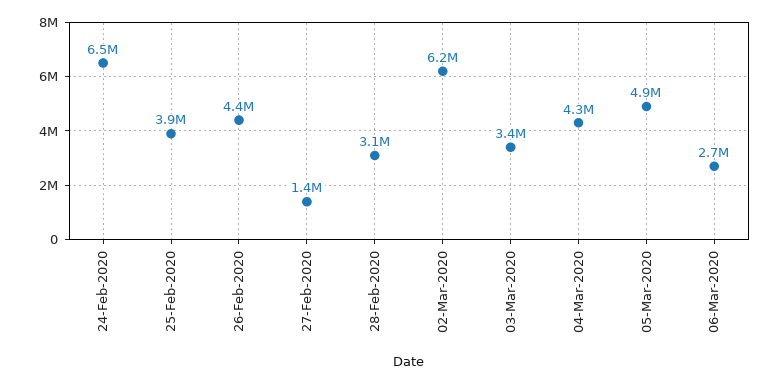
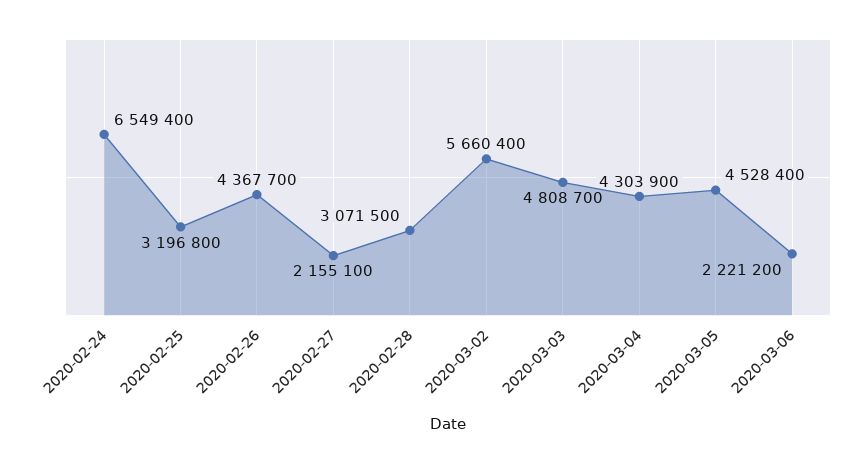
25-Feb-2020: 3900000 -> 3196800
27-Feb-2020: 1400000 -> 2155100
02-Mar-2020: 6200000 -> 5660400
03-Mar-2020: 3400000 -> 4808700
05-Mar-2020: 4900000 -> 4528400
06-Mar-2020: 2700000 -> 2221200

